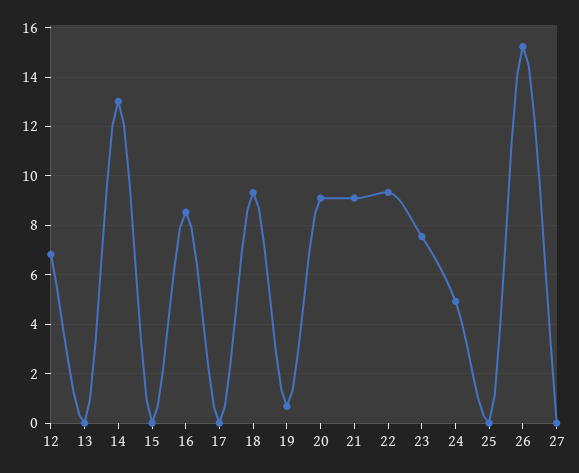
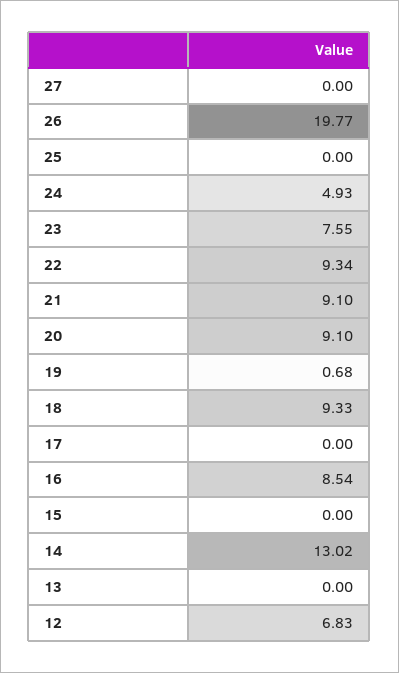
26: 15.25 -> 19.77

